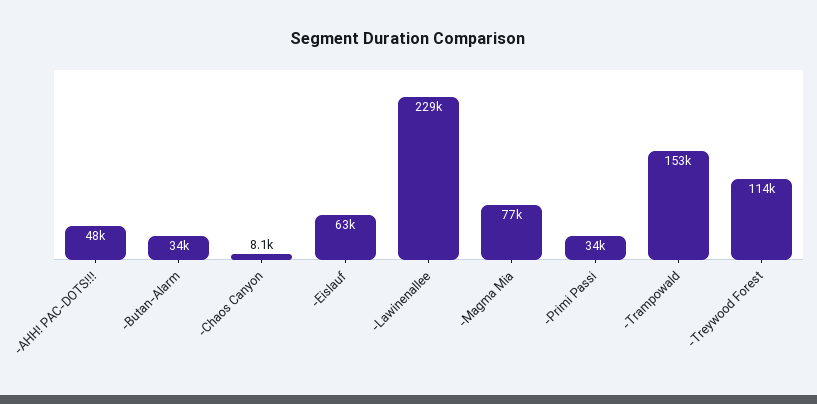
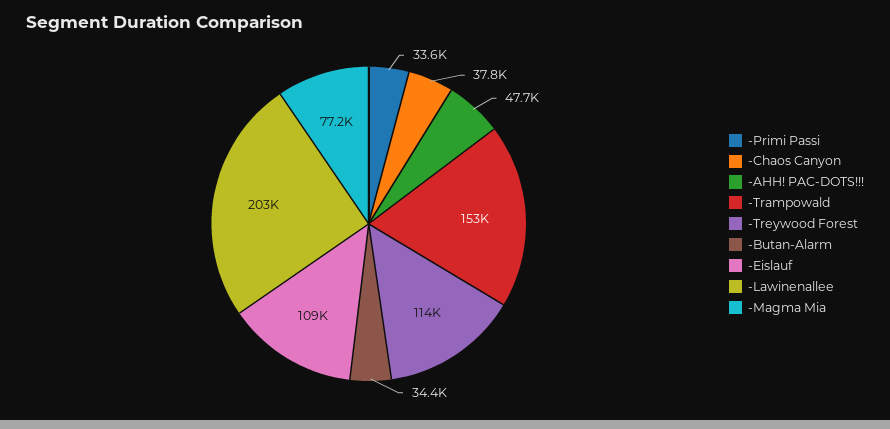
-Chaos Canyon: 8100 -> 37800
-Eislauf: 63000 -> 109000
-Lawinenallee: 229000 -> 203000

